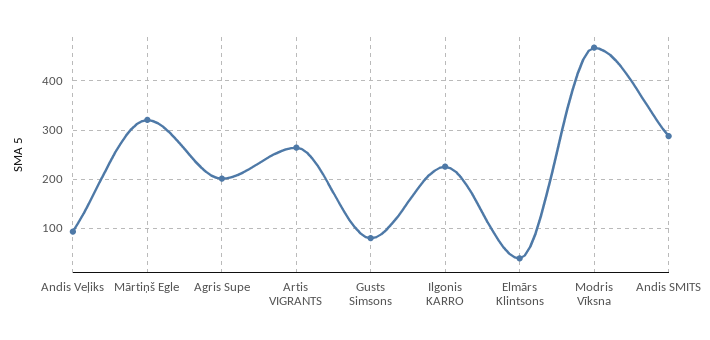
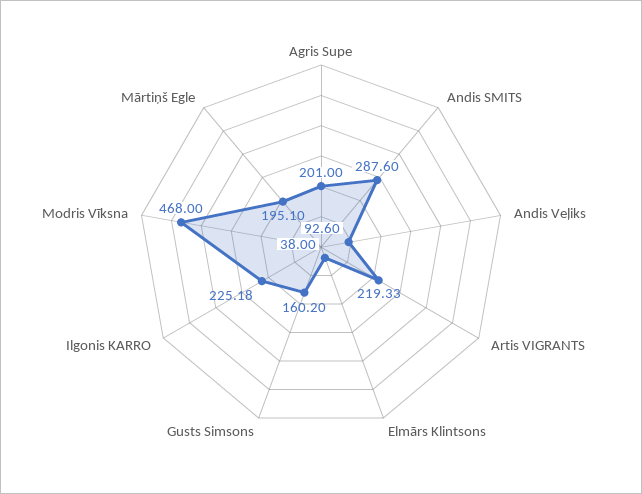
Mārtiņš Egle: 320 -> 195.1
Artis VIGRANTS: 260 -> 219.33
Gusts Simsons: 80 -> 160.2

